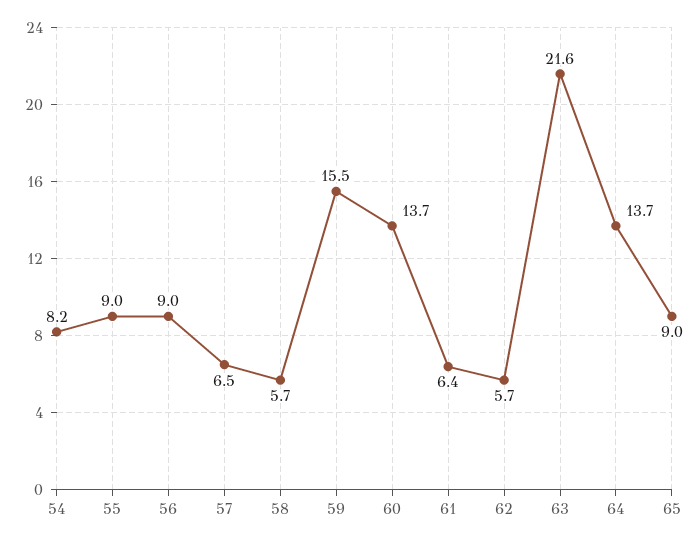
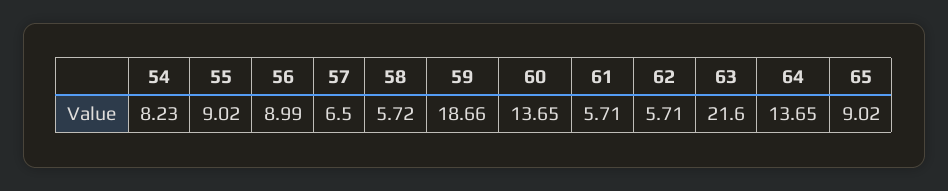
59: 15.5 -> 18.66
61: 6.4 -> 5.71

